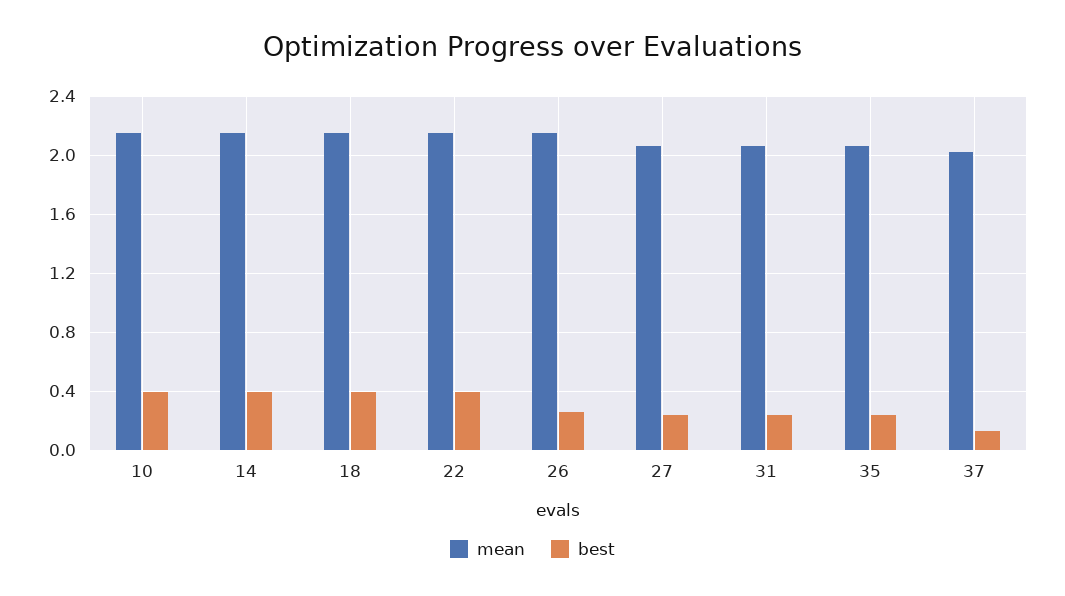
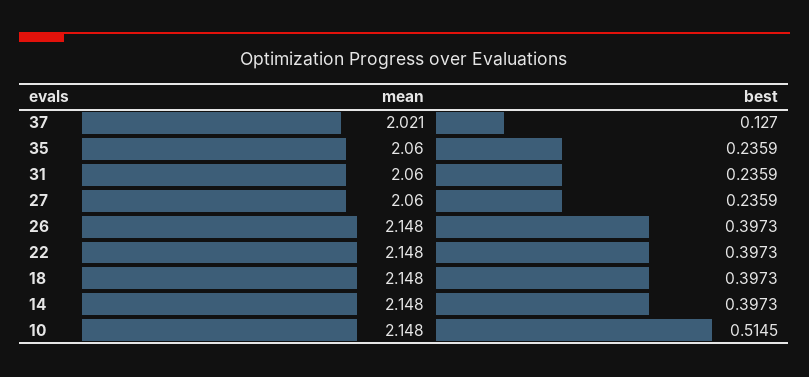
best, 10: 0.4 -> 0.5145
best, 26: 0.25 -> 0.3973

